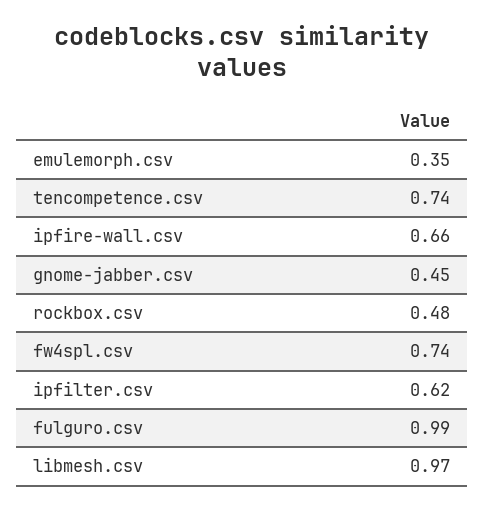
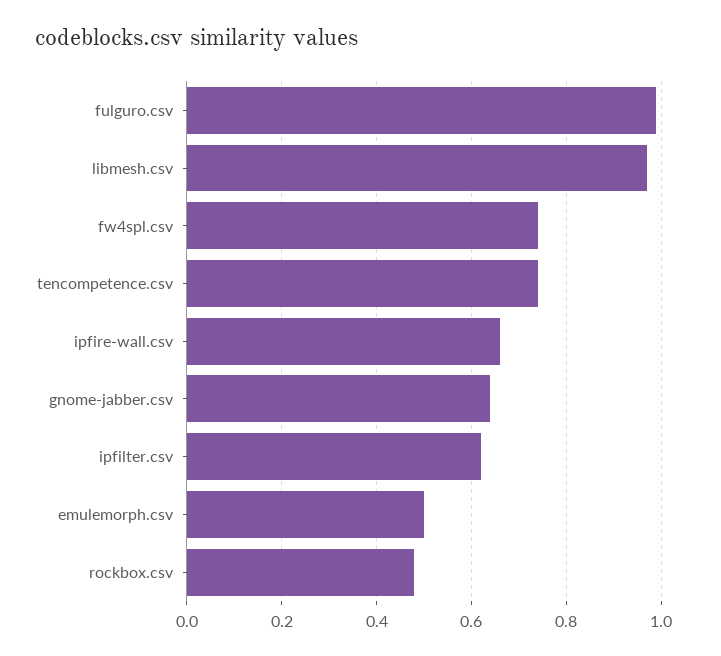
emulemorph.csv: 0.35 -> 0.5
gnome-jabber.csv: 0.45 -> 0.65

